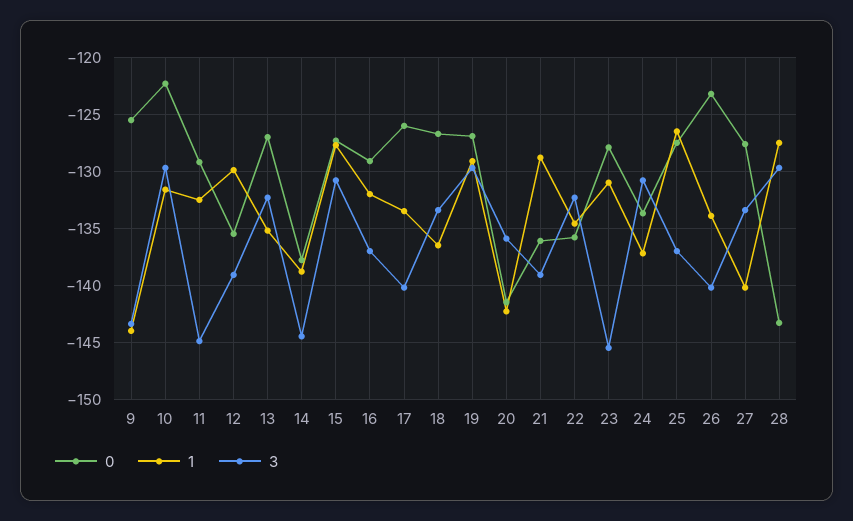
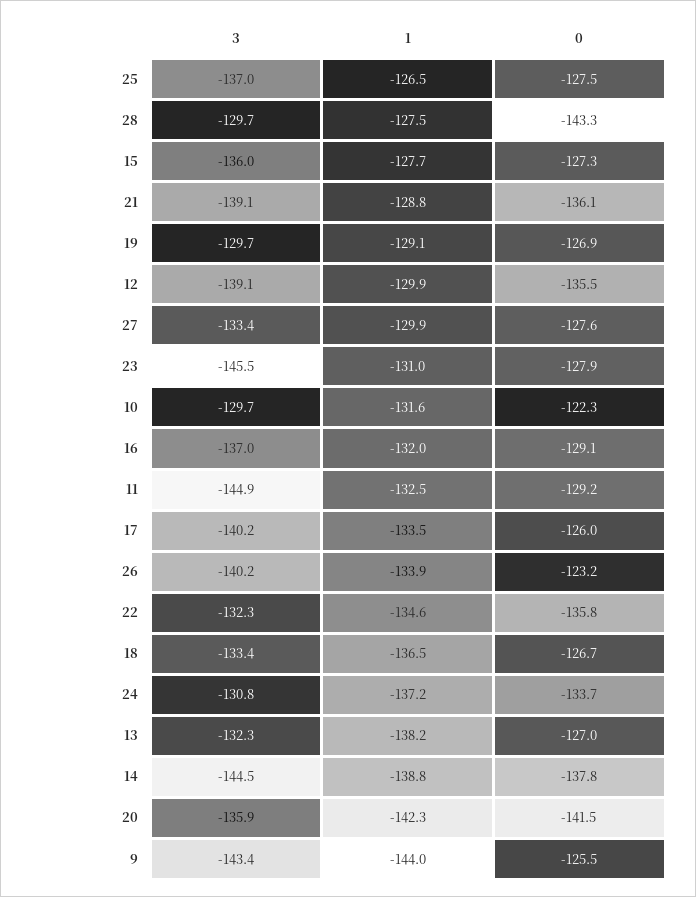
1, 13: -135 -> -138.2
3, 15: -131 -> -136
1, 27: -140 -> -129.9

